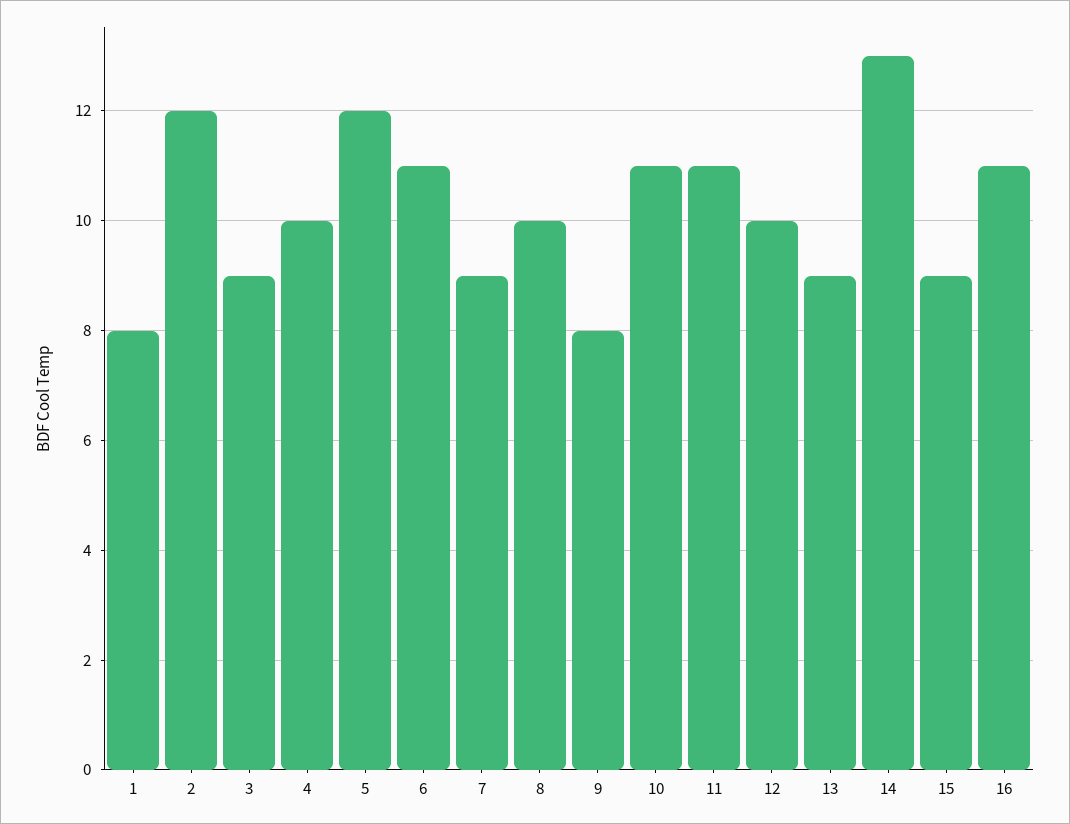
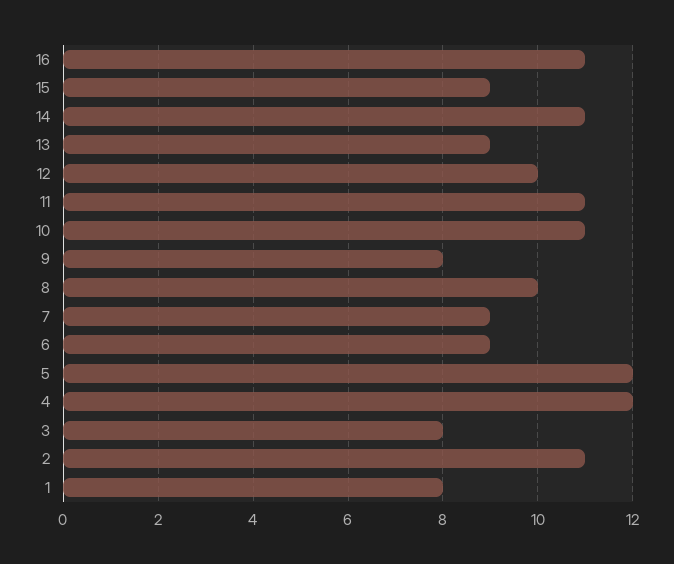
2: 12 -> 11
3: 9 -> 8
4: 10 -> 12
6: 11 -> 9
14: 13 -> 11

